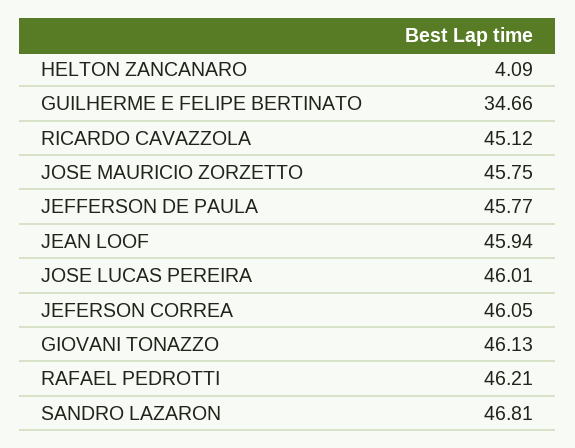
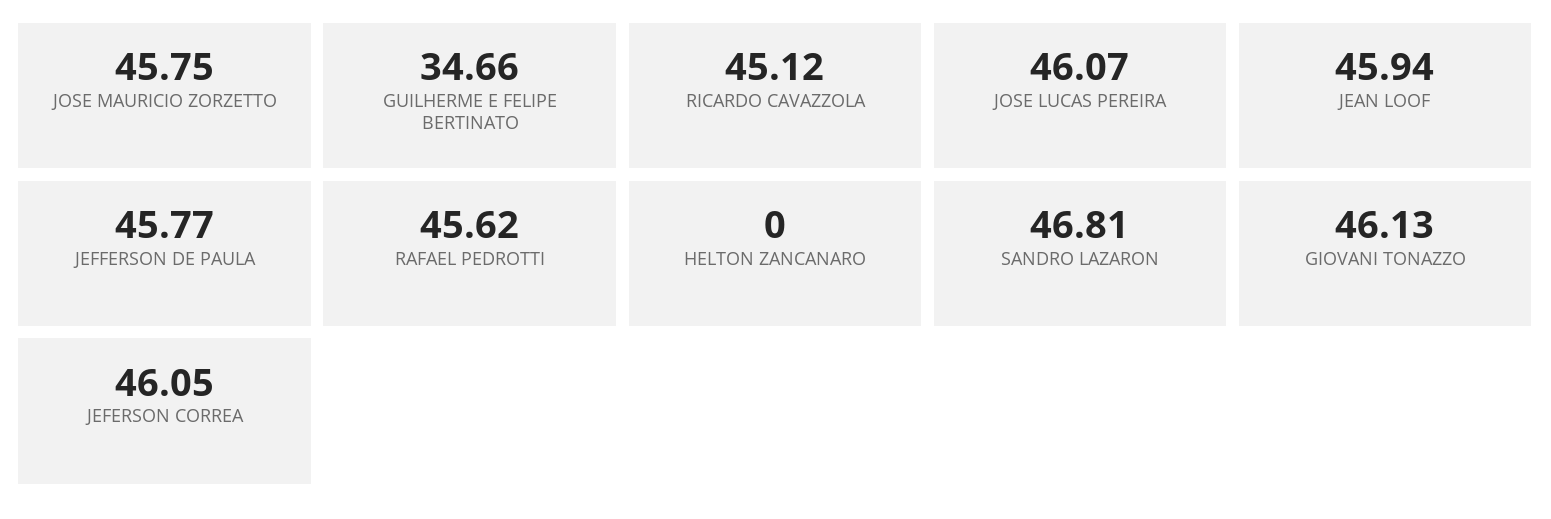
HELTON ZANCANARO: 4.09 -> 0
JOSE LUCAS PEREIRA: 46.01 -> 46.07
RAFAEL PEDROTTI: 46.21 -> 45.62

